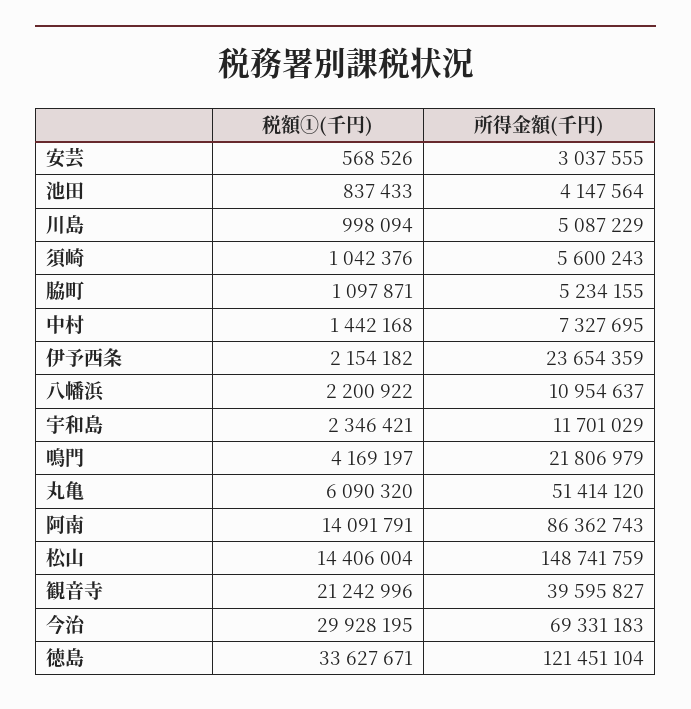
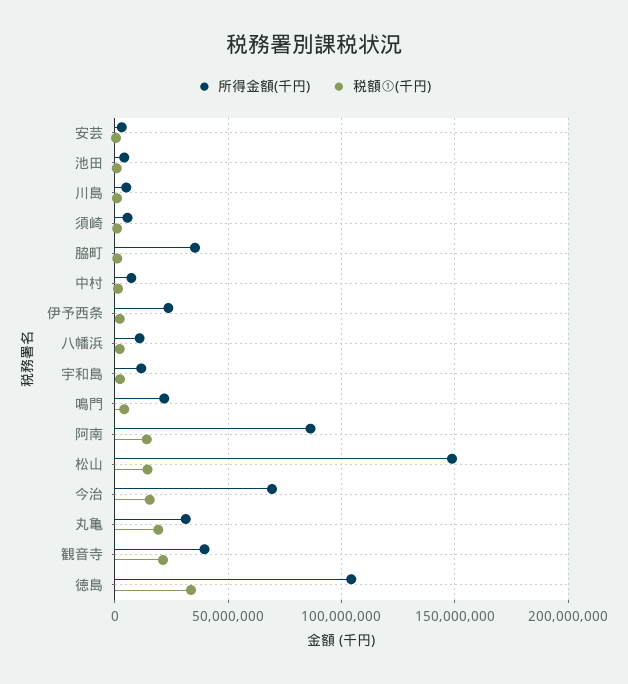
所得金額(千円), 脇町: 5234155 -> 35000000
税額①(千円), 丸亀: 6090320 -> 20000000
所得金額(千円), 丸亀: 51414120 -> 30000000
税額①(千円), 今治: 29928195 -> 15000000
所得金額(千円), 徳島: 121451104 -> 105000000

